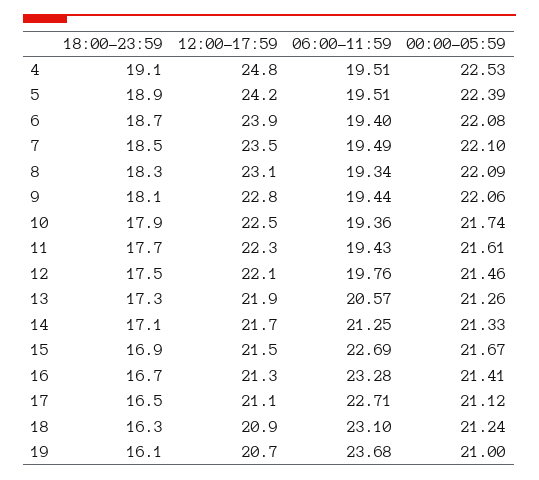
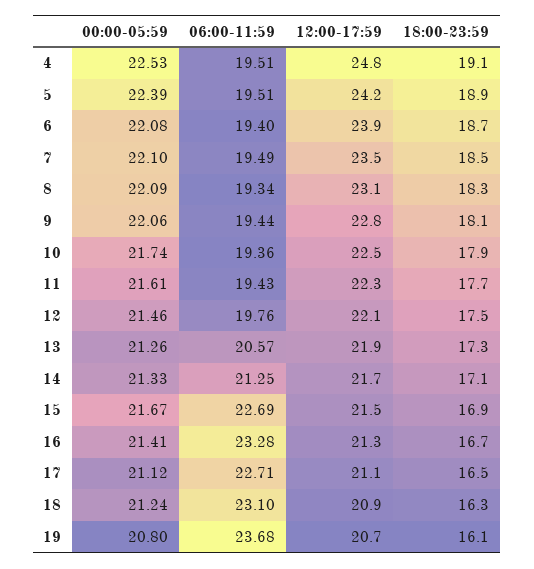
00:00-05:59, 19: 21 -> 20.8

